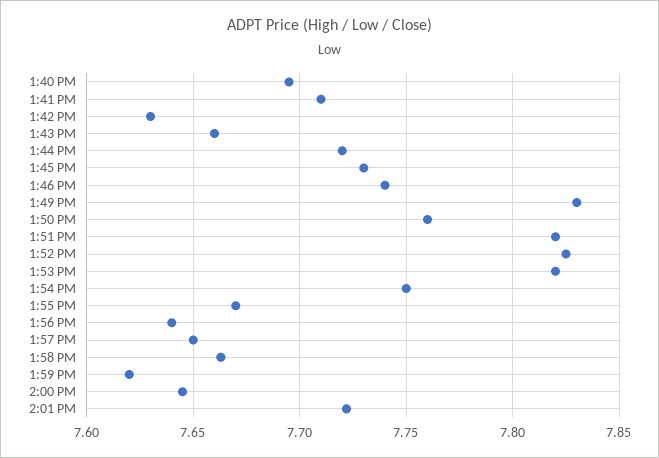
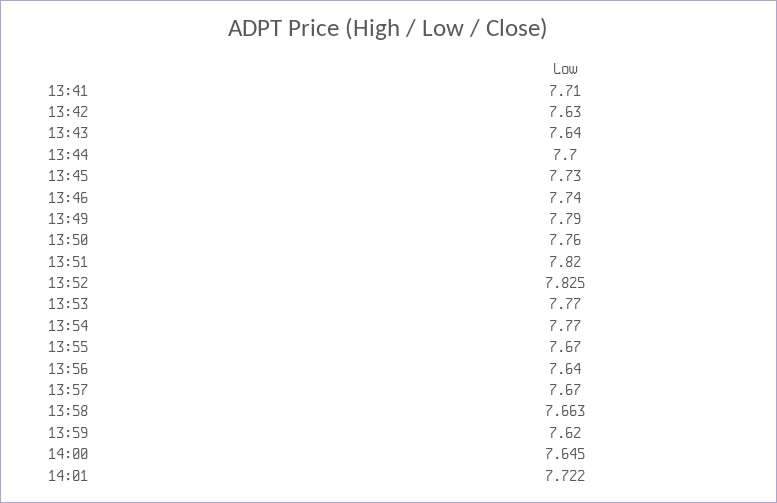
1:40 PM: 7.695 -> none
1:43 PM: 7.66 -> 7.64
1:44 PM: 7.72 -> 7.7
1:49 PM: 7.83 -> 7.79
1:53 PM: 7.82 -> 7.77
1:54 PM: 7.75 -> 7.77
1:57 PM: 7.65 -> 7.67

